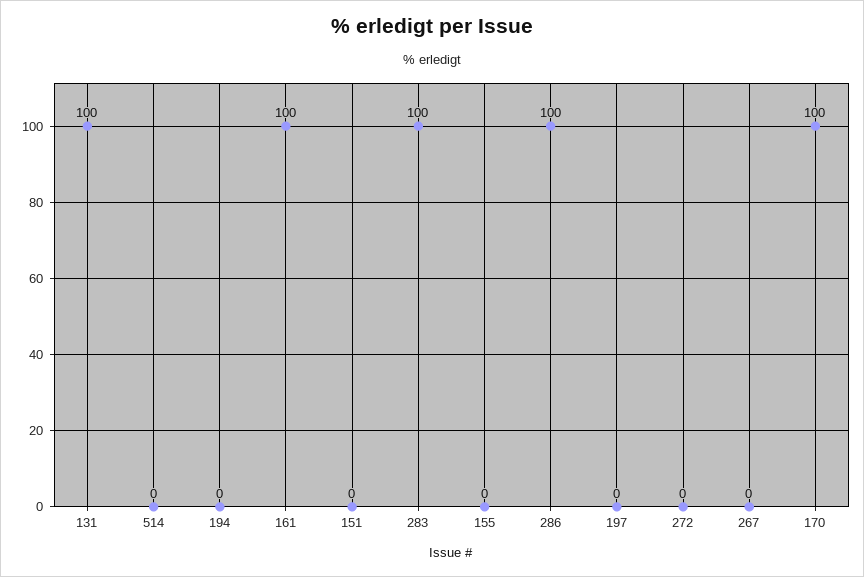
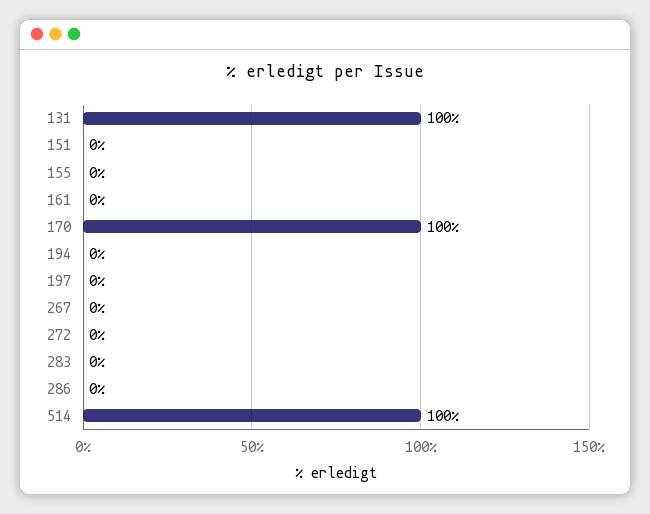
514: 0 -> 100
161: 100 -> 0
283: 100 -> 0
286: 100 -> 0

